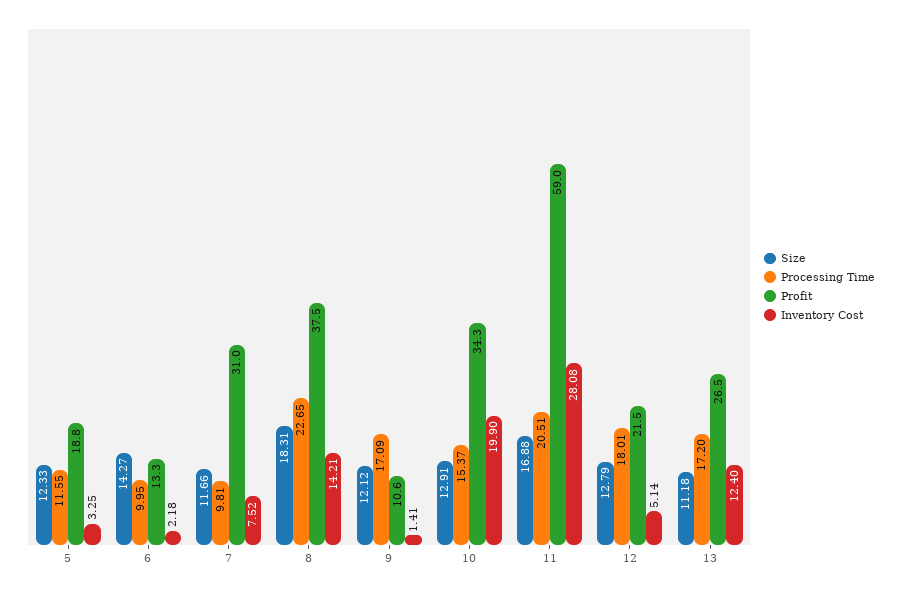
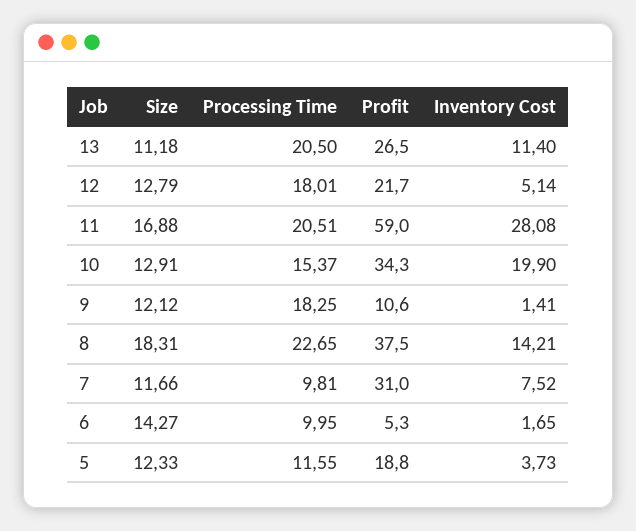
Inventory Cost, 5: 3.25 -> 3.73
Profit, 6: 13.3 -> 5.3
Inventory Cost, 6: 2.18 -> 1.65
Processing Time, 9: 17.09 -> 18.25
Profit, 12: 21.5 -> 21.7
Processing Time, 13: 17.2 -> 20.5
Inventory Cost, 13: 12.4 -> 11.4

